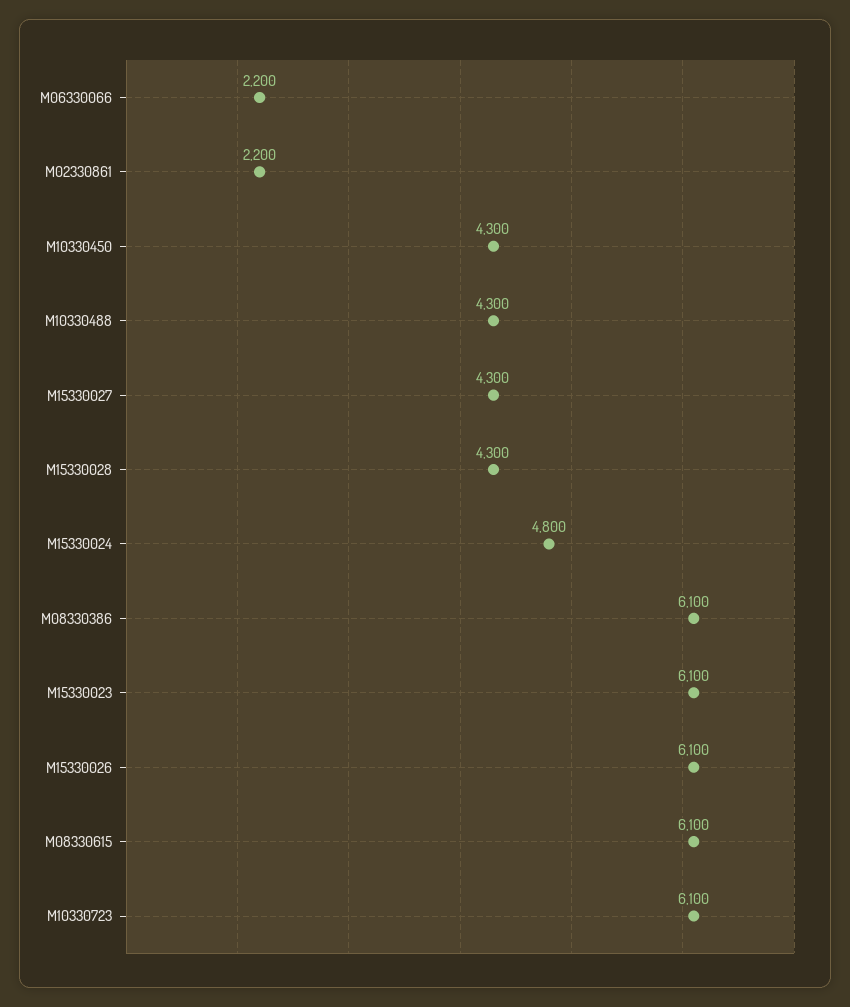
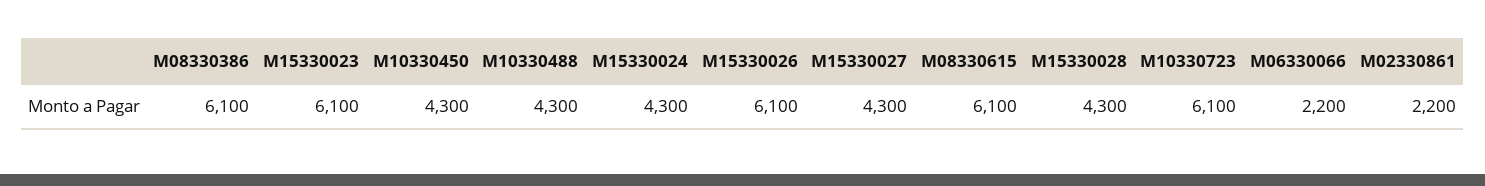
M15330024: 4800 -> 4300

